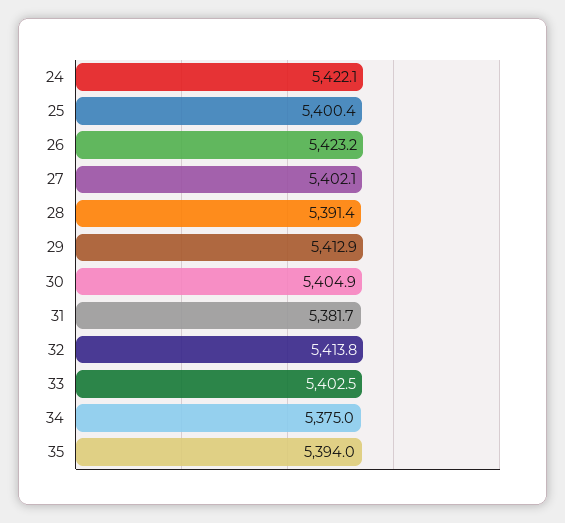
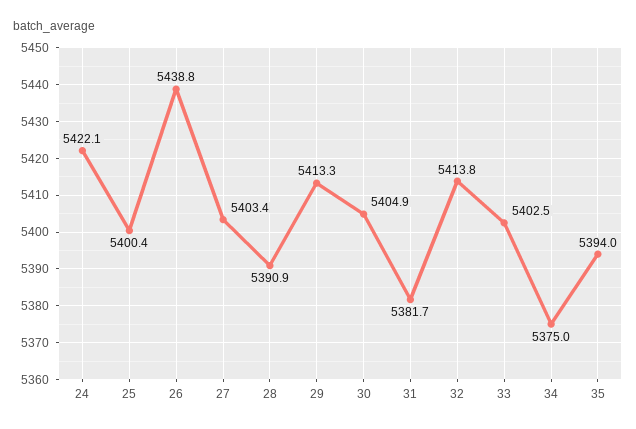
26: 5423.2 -> 5438.8
27: 5402.1 -> 5403.4
28: 5391.4 -> 5390.9
29: 5412.9 -> 5413.3

